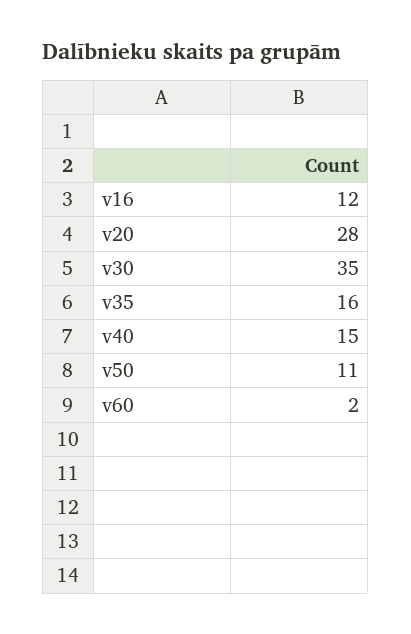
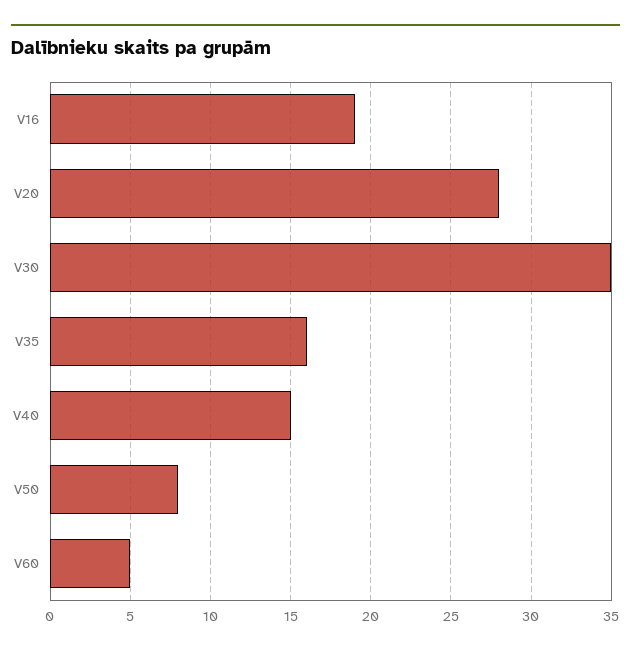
v16: 12 -> 19
v50: 11 -> 8
v60: 2 -> 5

